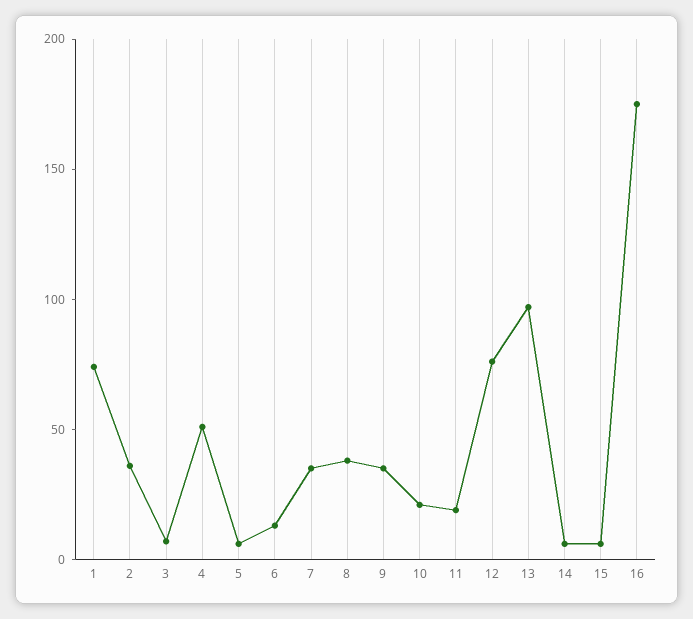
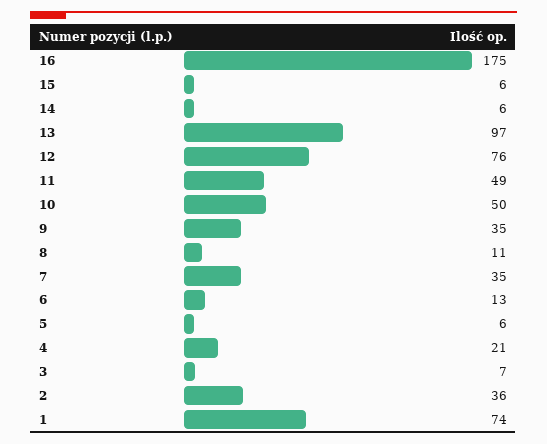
4: 50 -> 21
8: 40 -> 11
10: 20 -> 50
11: 20 -> 49

